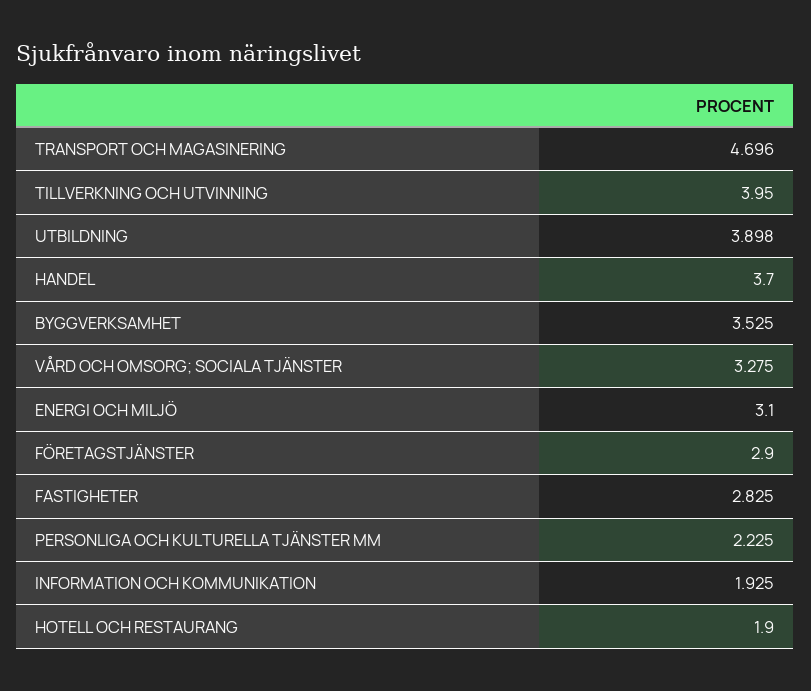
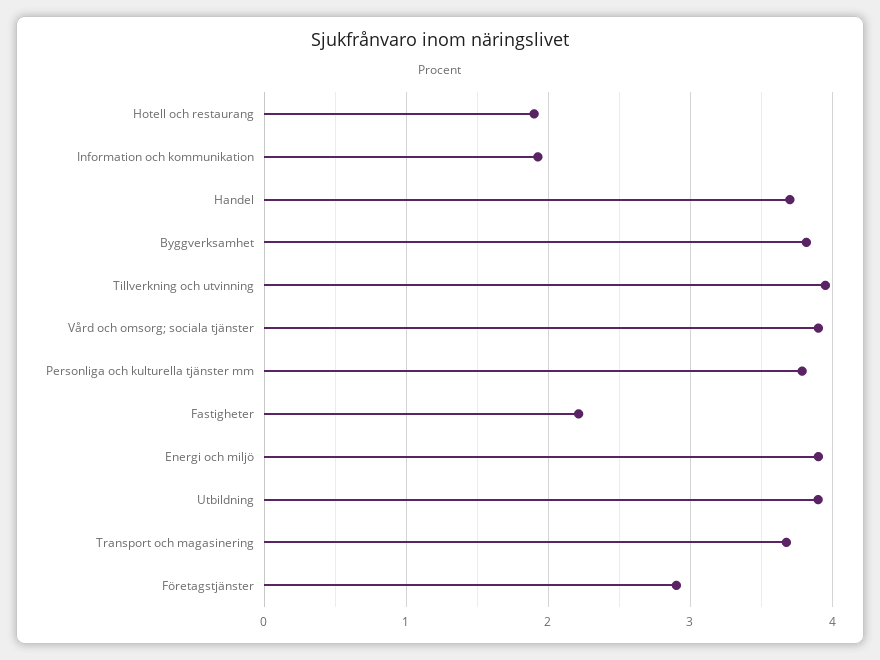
TRANSPORT OCH MAGASINERING: 4.696 -> 3.7
BYGGVERKSAMHET: 3.525 -> 3.8
VÅRD OCH OMSORG; SOCIALA TJÄNSTER: 3.275 -> 3.9
ENERGI OCH MILJÖ: 3.1 -> 3.9
FASTIGHETER: 2.825 -> 2.2
PERSONLIGA OCH KULTURELLA TJÄNSTER MM: 2.225 -> 3.8

